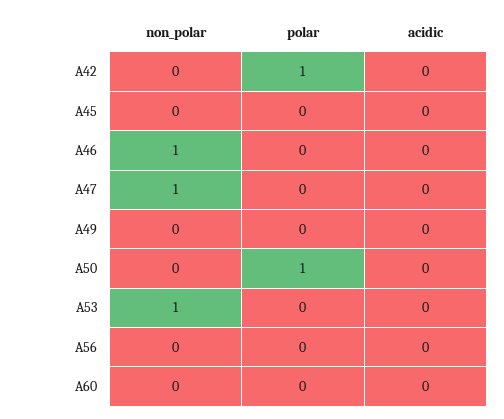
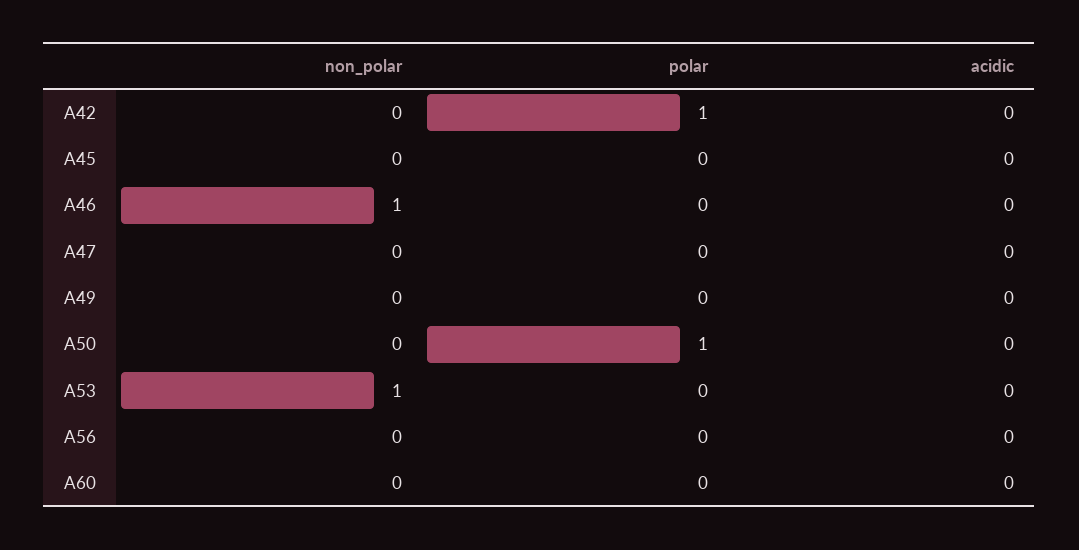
non_polar, A47: 1 -> 0

